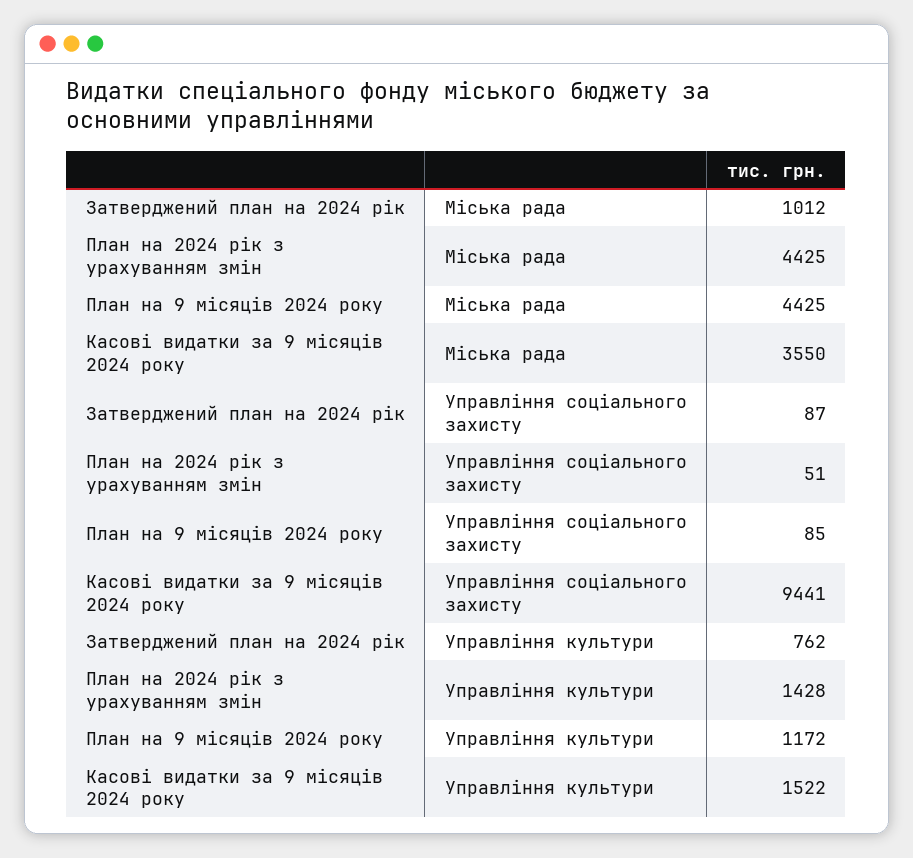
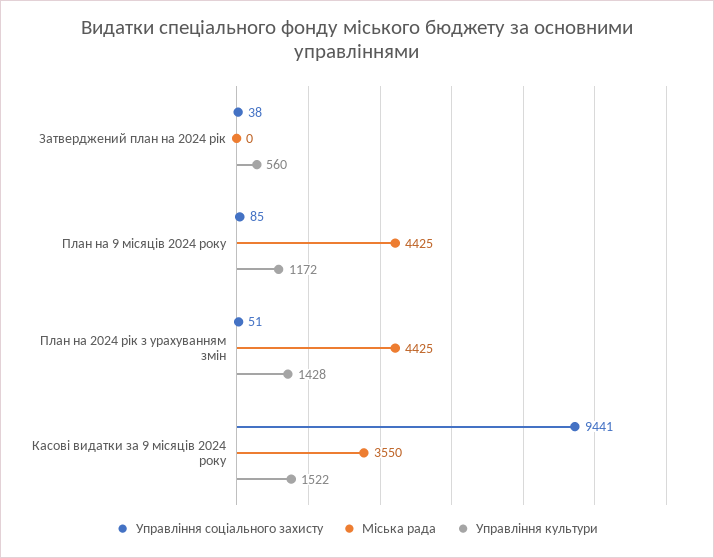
Міська рада, Затверджений план на 2024 рік: 1012 -> 0
Управління соціального захисту, Затверджений план на 2024 рік: 87 -> 38
Управління культури, Затверджений план на 2024 рік: 762 -> 560

